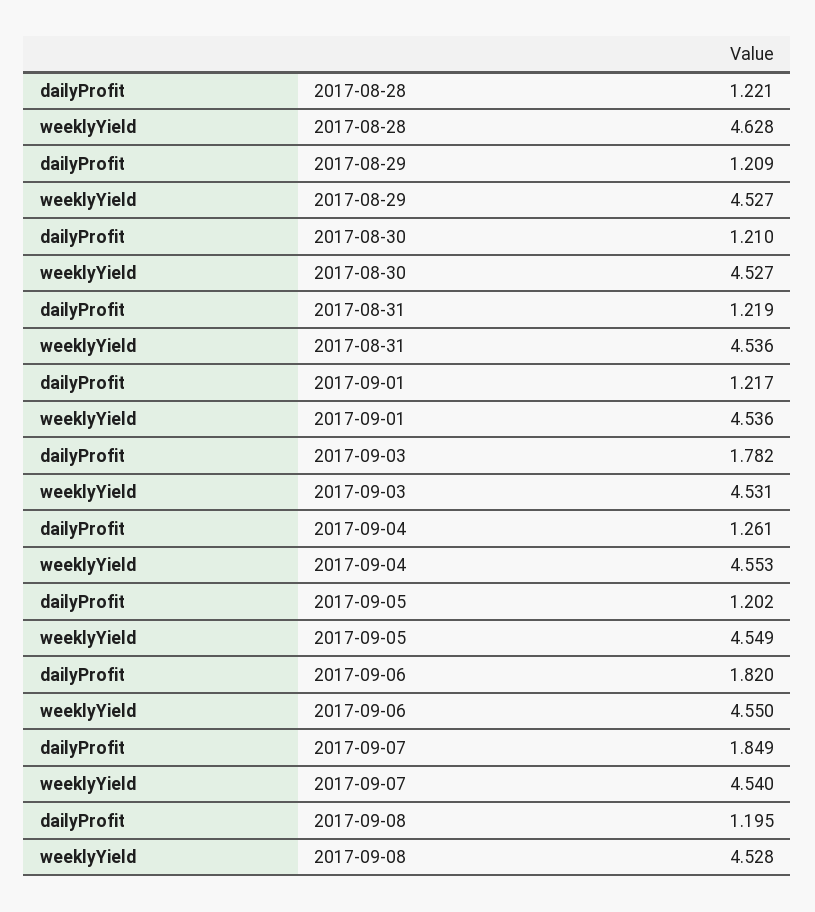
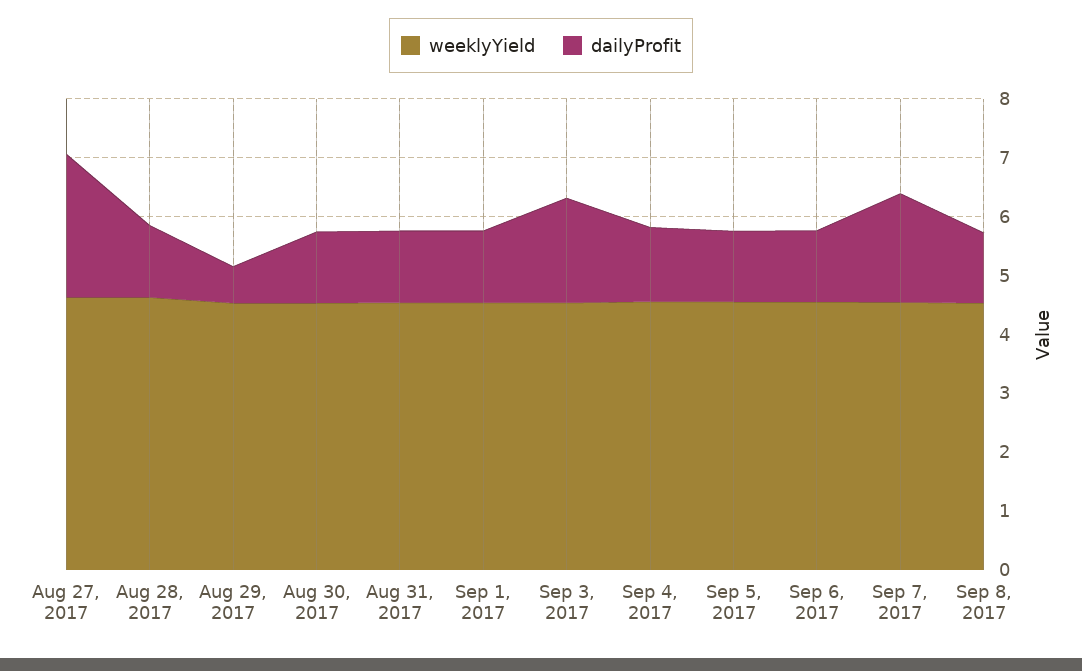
dailyProfit, 2017-08-29: 1.209 -> 0.6
dailyProfit, 2017-09-06: 1.82 -> 1.2
weeklyYield, Aug 27, 2017: none -> 4.6
dailyProfit, Aug 27, 2017: none -> 2.4

